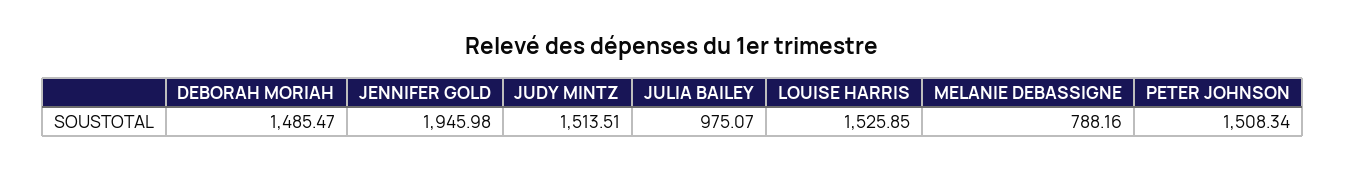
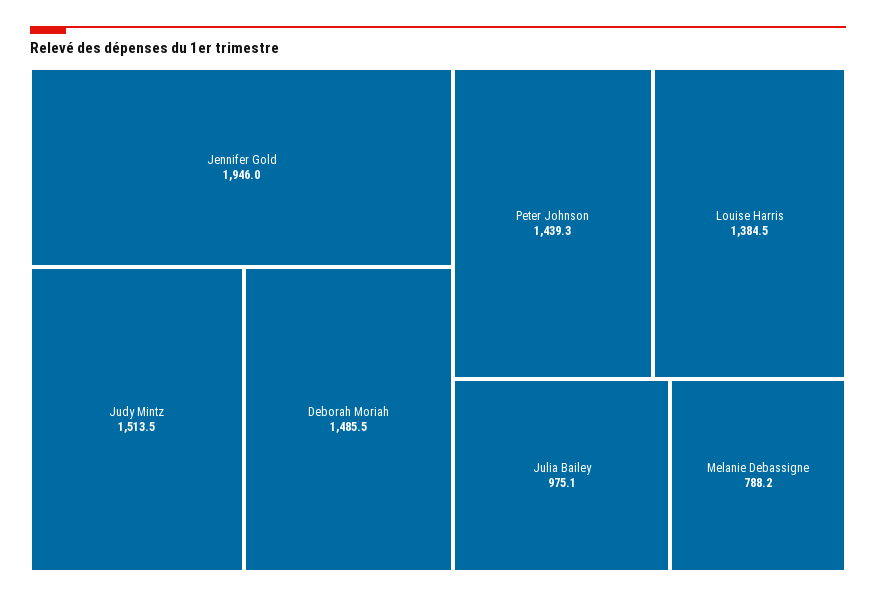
LOUISE HARRIS: 1525.85 -> 1384.5
PETER JOHNSON: 1508.34 -> 1439.3

